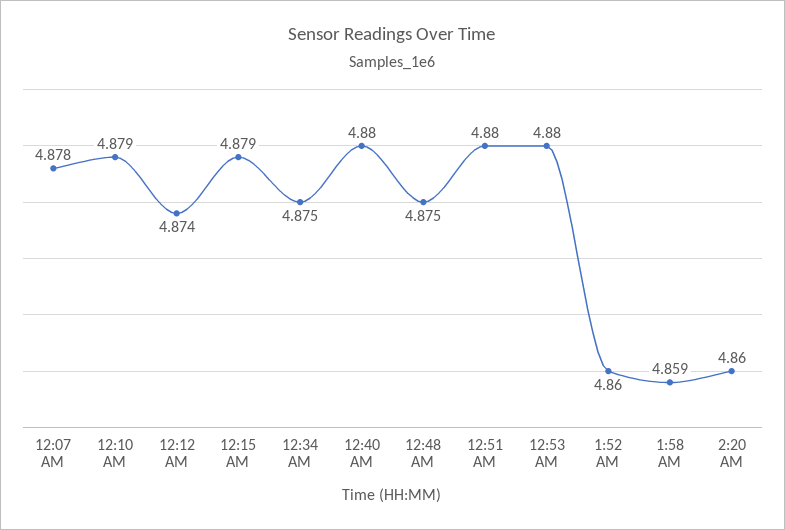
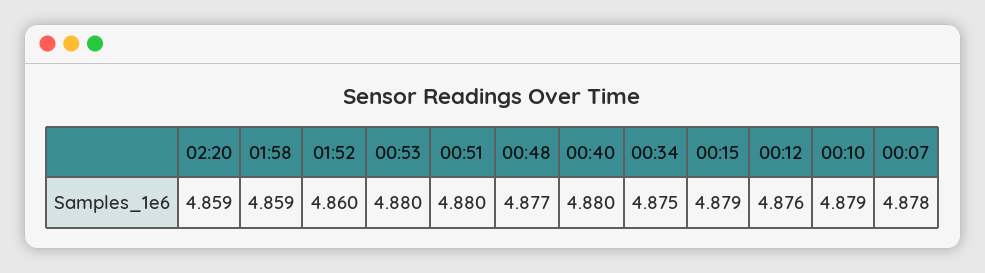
12:12 AM: 4.874 -> 4.876
12:48 AM: 4.875 -> 4.877
2:20 AM: 4.86 -> 4.859

